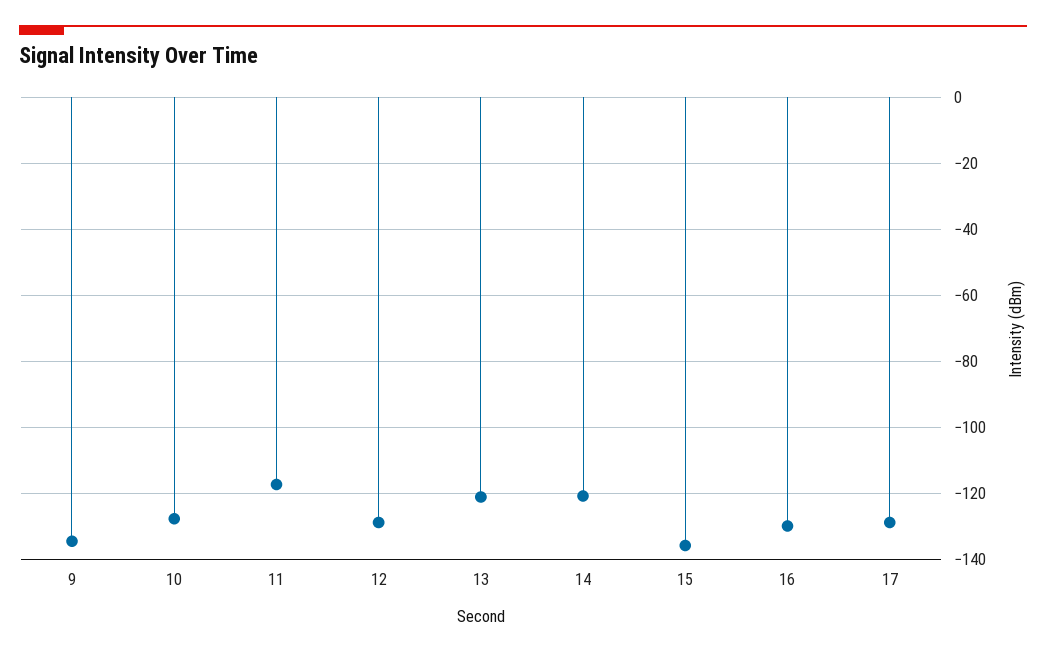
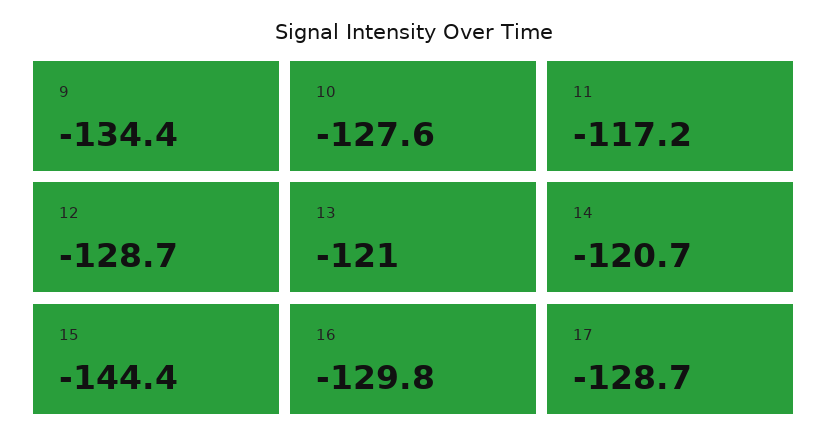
15: -136 -> -144.4

